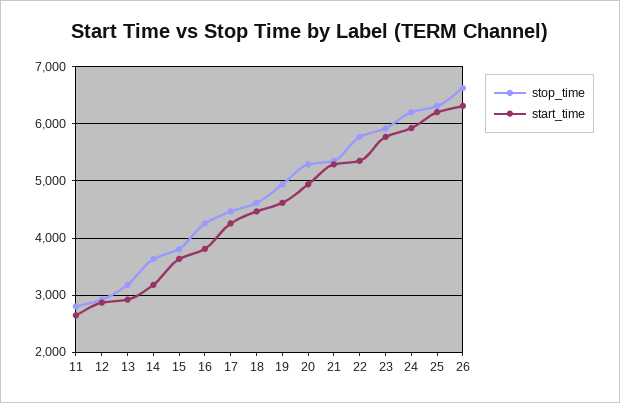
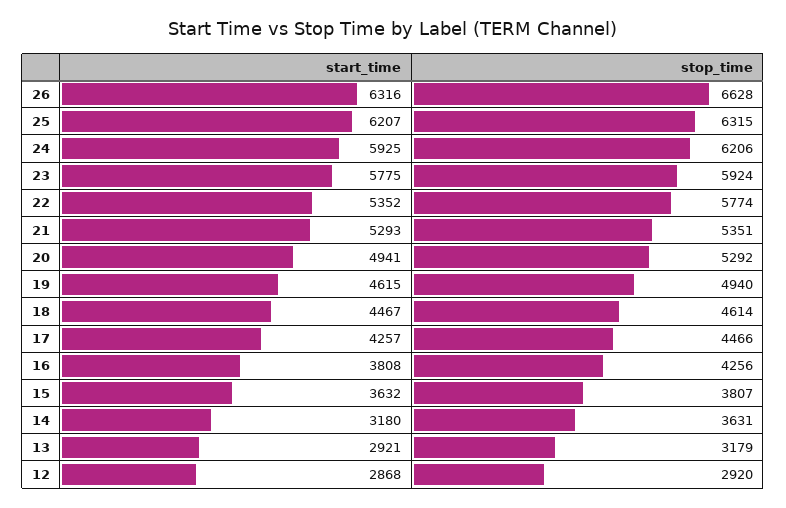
stop_time, 11: 2800 -> none
start_time, 11: 2600 -> none

